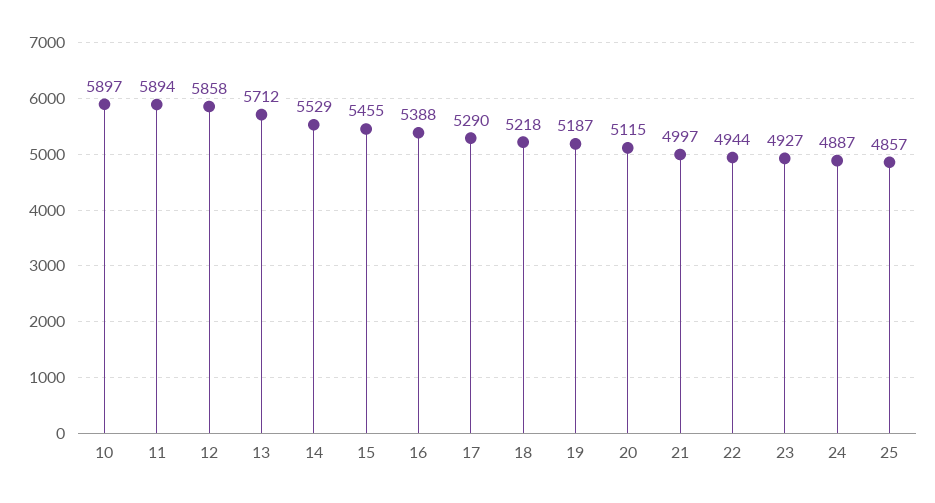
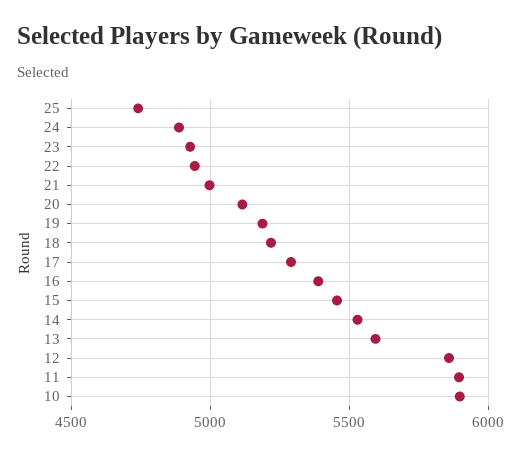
13: 5712 -> 5600
25: 4857 -> 4750

